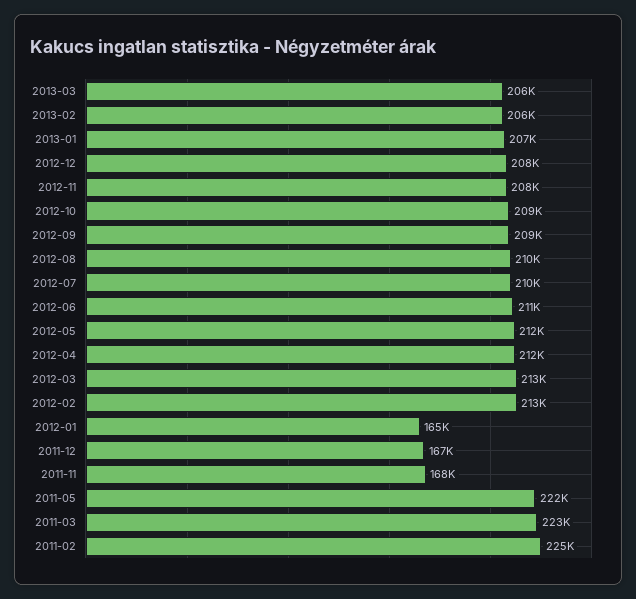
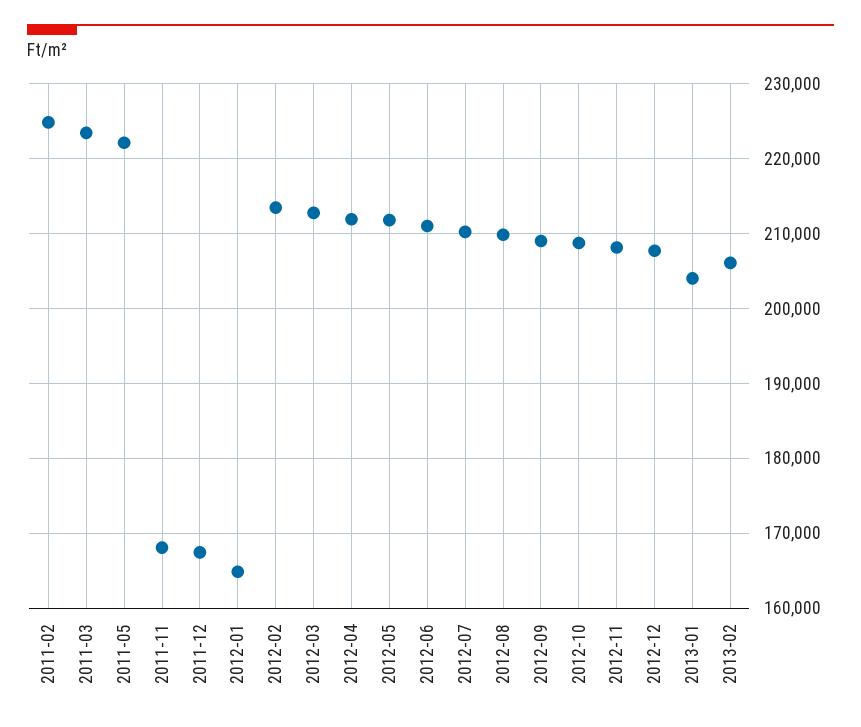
2013-03: 206000 -> none
2013-01: 207000 -> 204000

